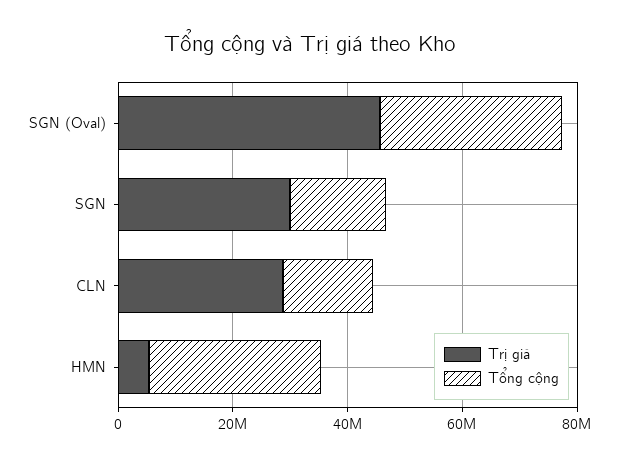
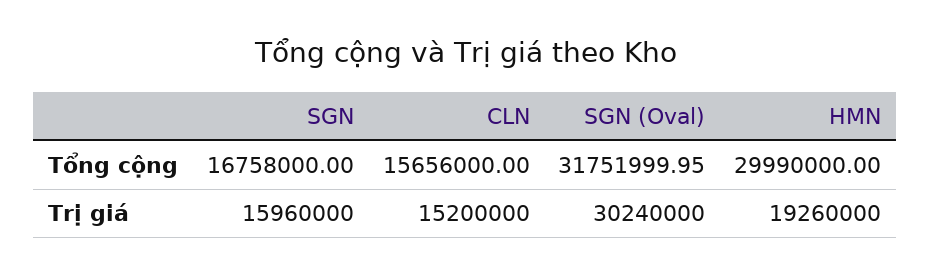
Trị giá, SGN (Oval): 45000000 -> 30240000
Trị giá, SGN: 30000000 -> 15960000
Trị giá, CLN: 30000000 -> 15200000
Trị giá, HMN: 5000000 -> 19260000

